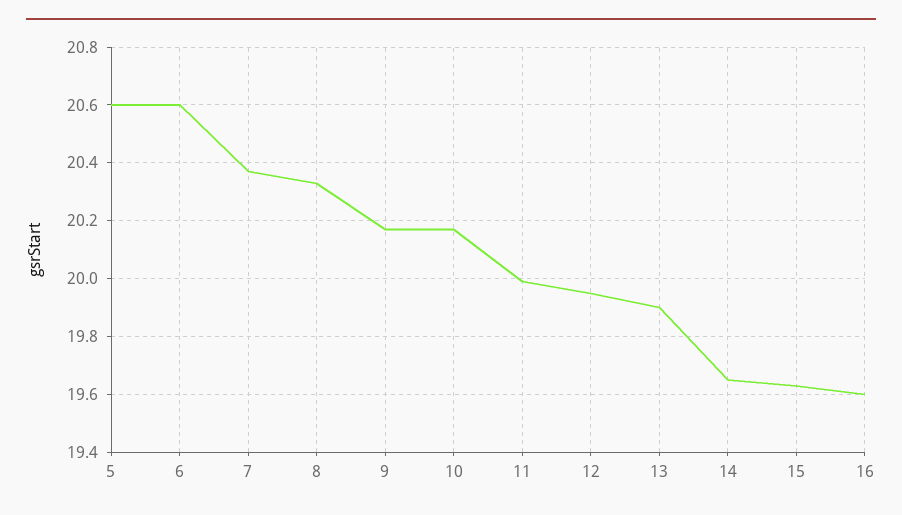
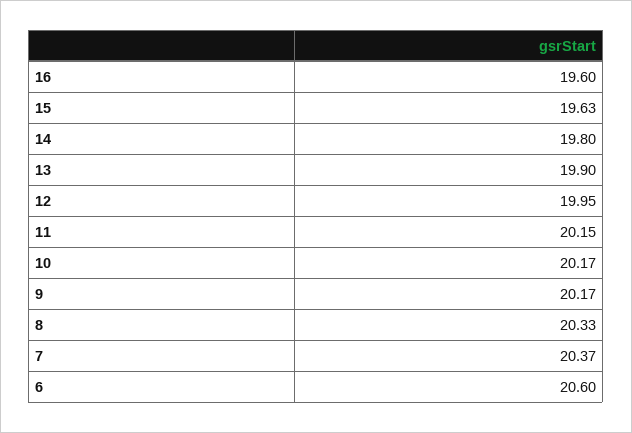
5: 20.6 -> none
11: 20 -> 20.15
14: 19.65 -> 19.8

